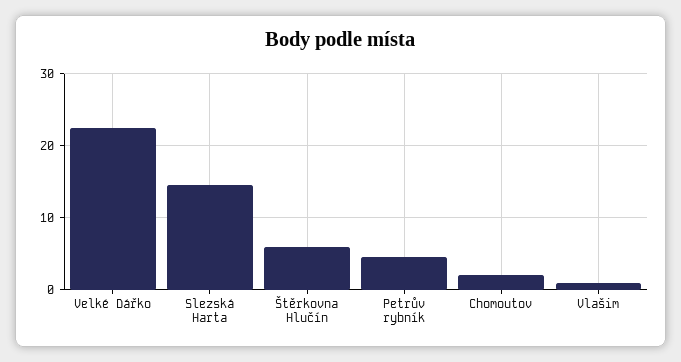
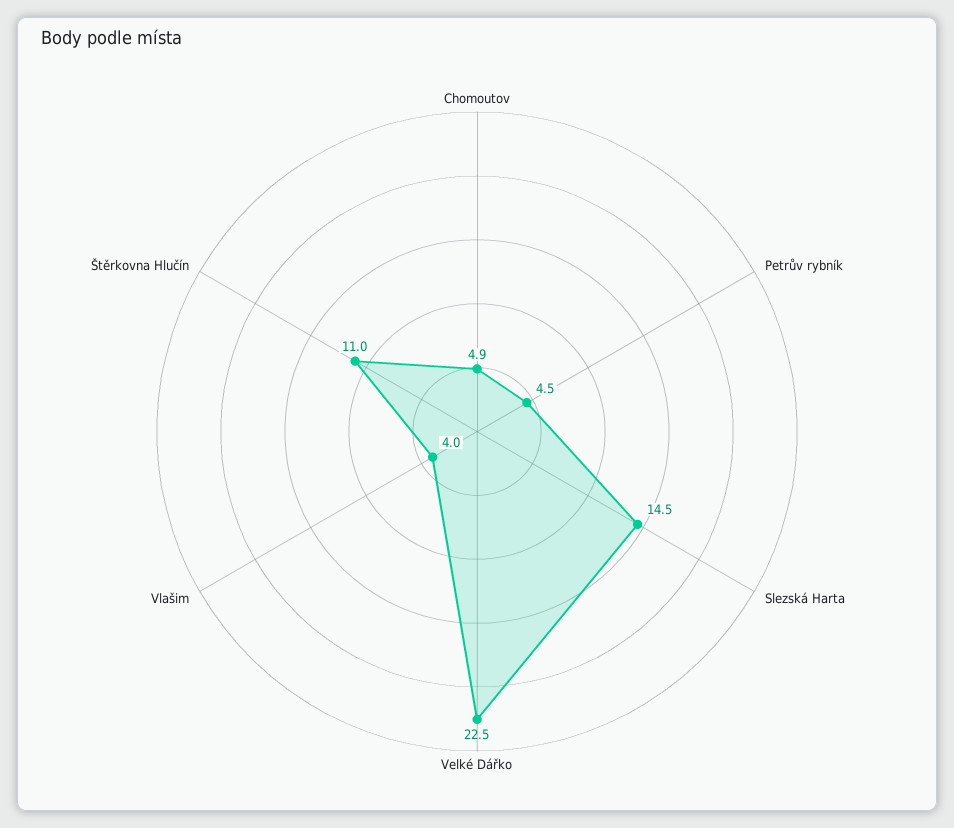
Štěrkovna Hlučín: 6 -> 11
Chomoutov: 2 -> 4.9
Vlašim: 1 -> 4

